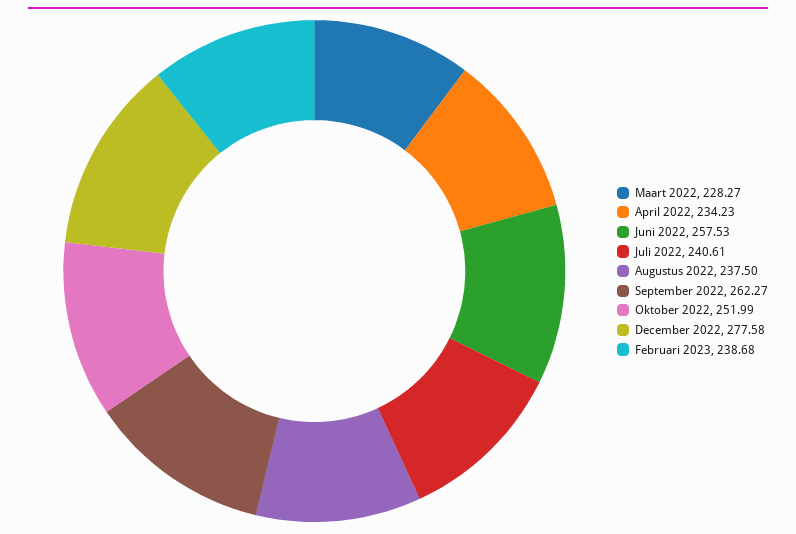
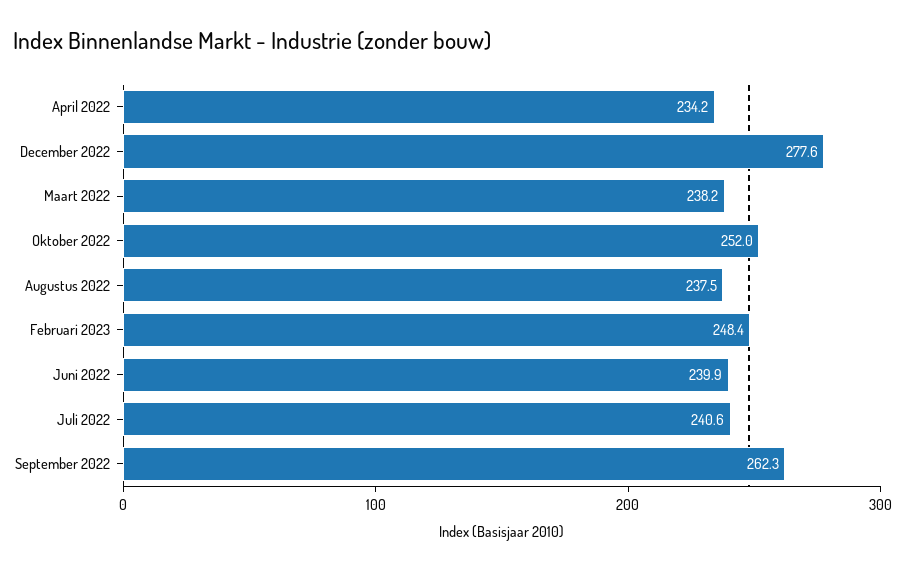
Maart 2022: 228.27 -> 238.2
Juni 2022: 257.53 -> 239.9
Februari 2023: 238.68 -> 248.4

